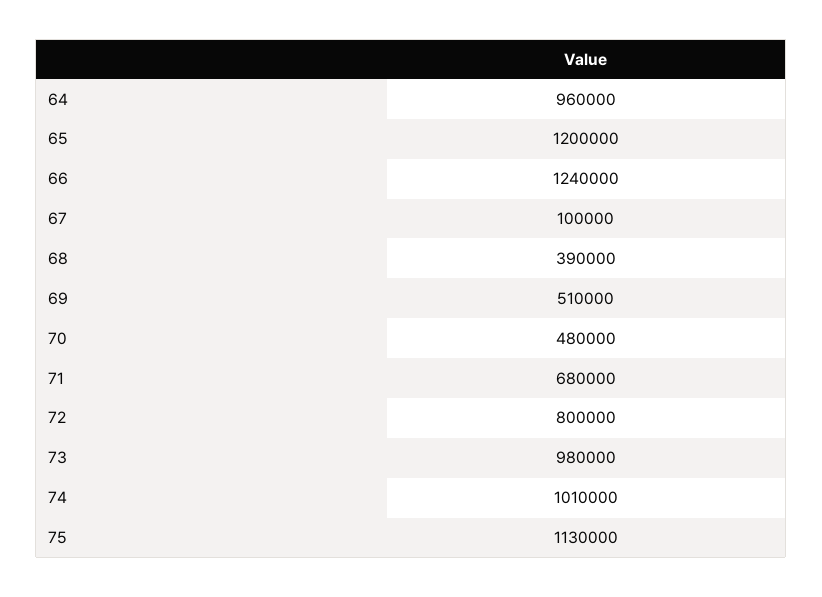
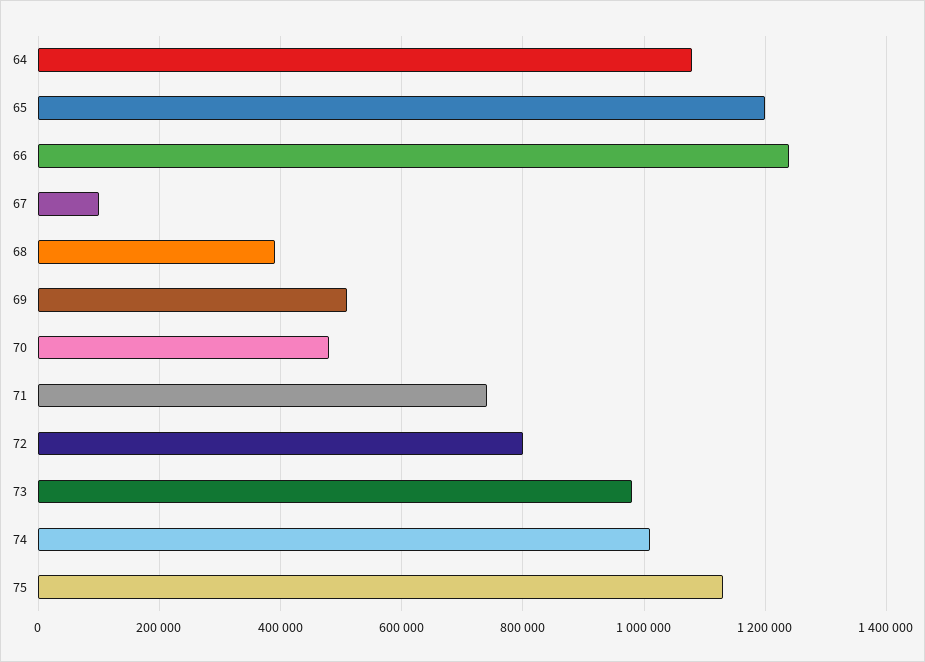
64: 960000 -> 1080000
71: 680000 -> 740000

